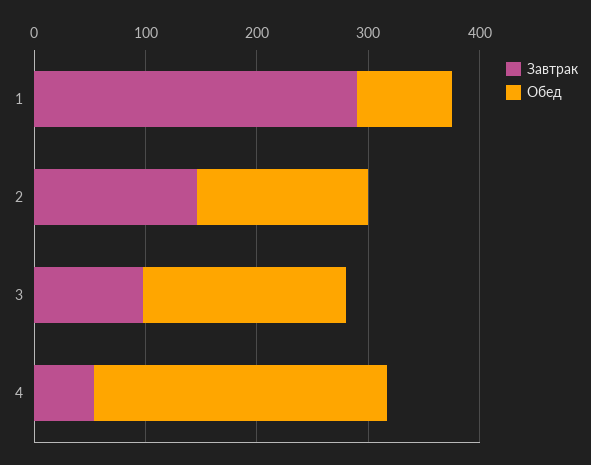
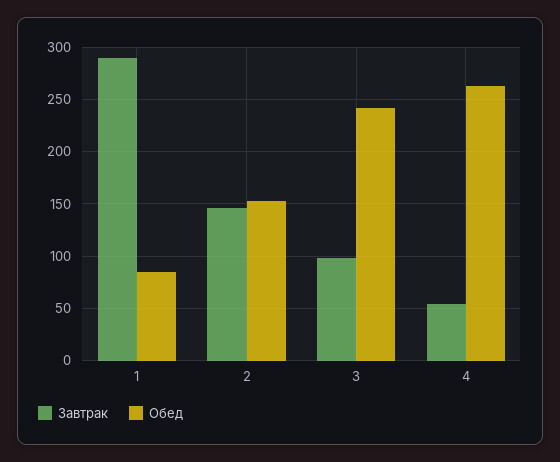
Обед, 3: 180 -> 240

